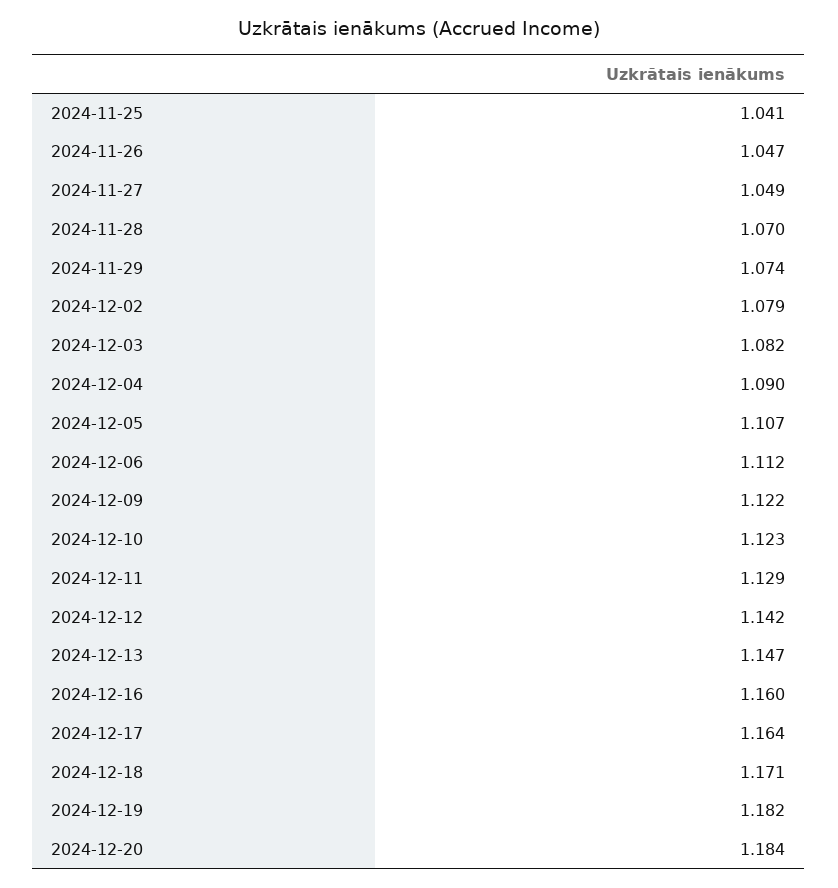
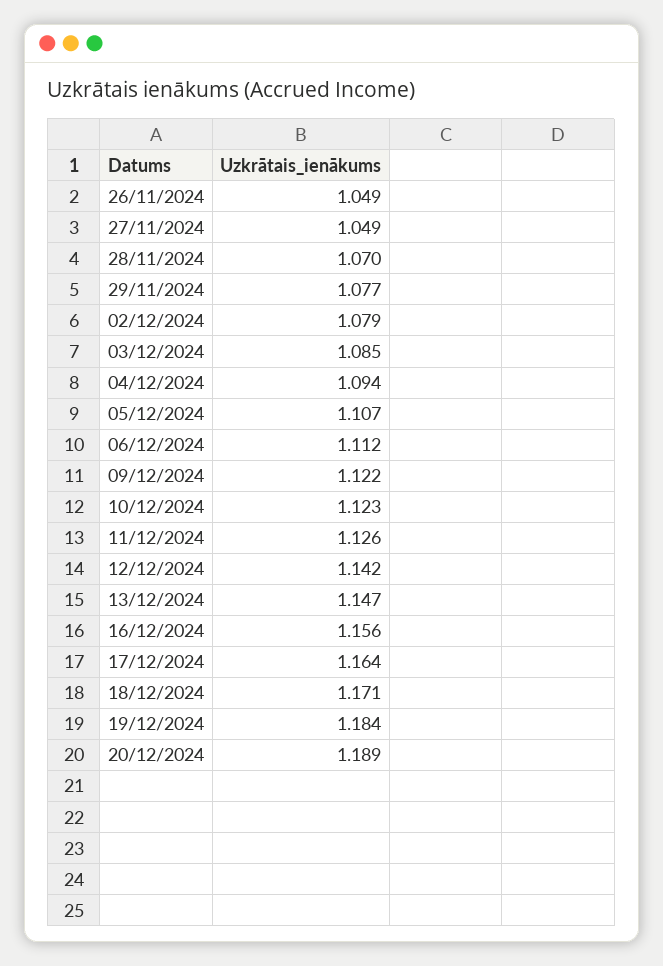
2024-11-25: 1.041 -> none
2024-11-26: 1.047 -> 1.049
2024-11-29: 1.074 -> 1.077
2024-12-03: 1.082 -> 1.085
2024-12-04: 1.09 -> 1.094
2024-12-11: 1.129 -> 1.126
2024-12-16: 1.16 -> 1.156
2024-12-19: 1.182 -> 1.184
2024-12-20: 1.184 -> 1.189

